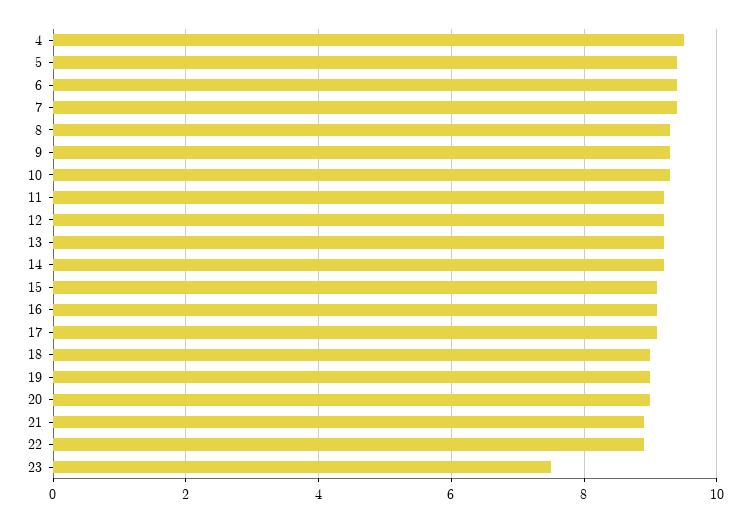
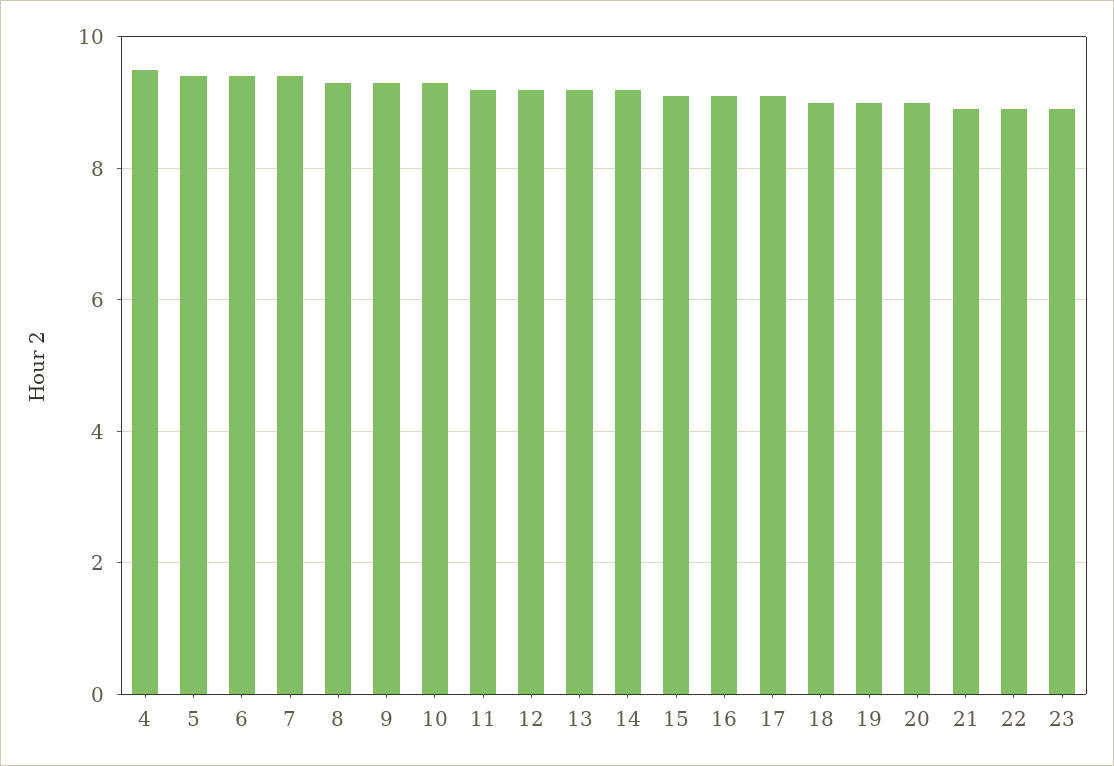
23: 7.5 -> 9

